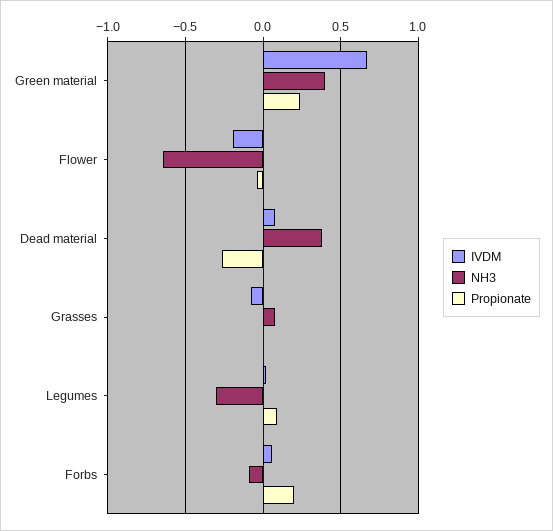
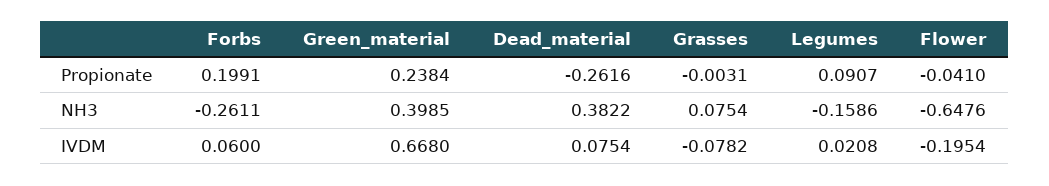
NH3, Legumes: -0.3 -> -0.1586
NH3, Forbs: -0.1 -> -0.2611

